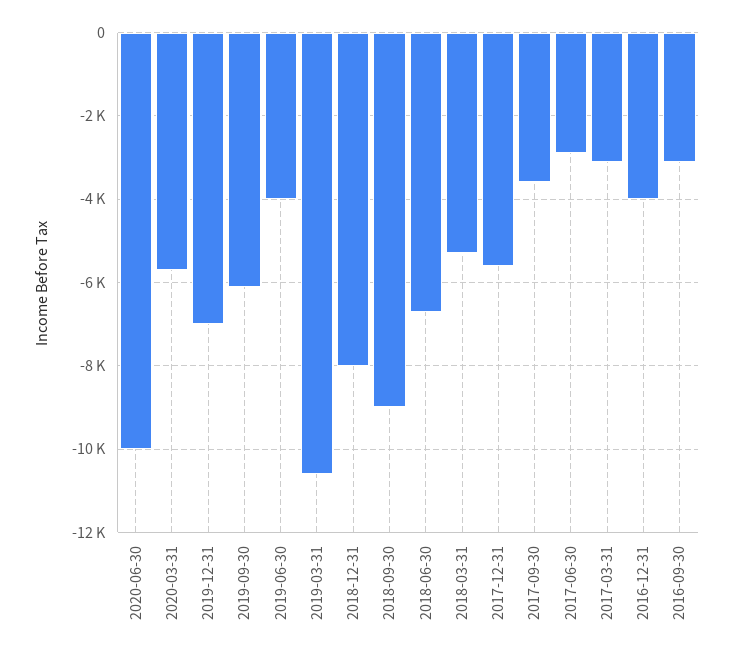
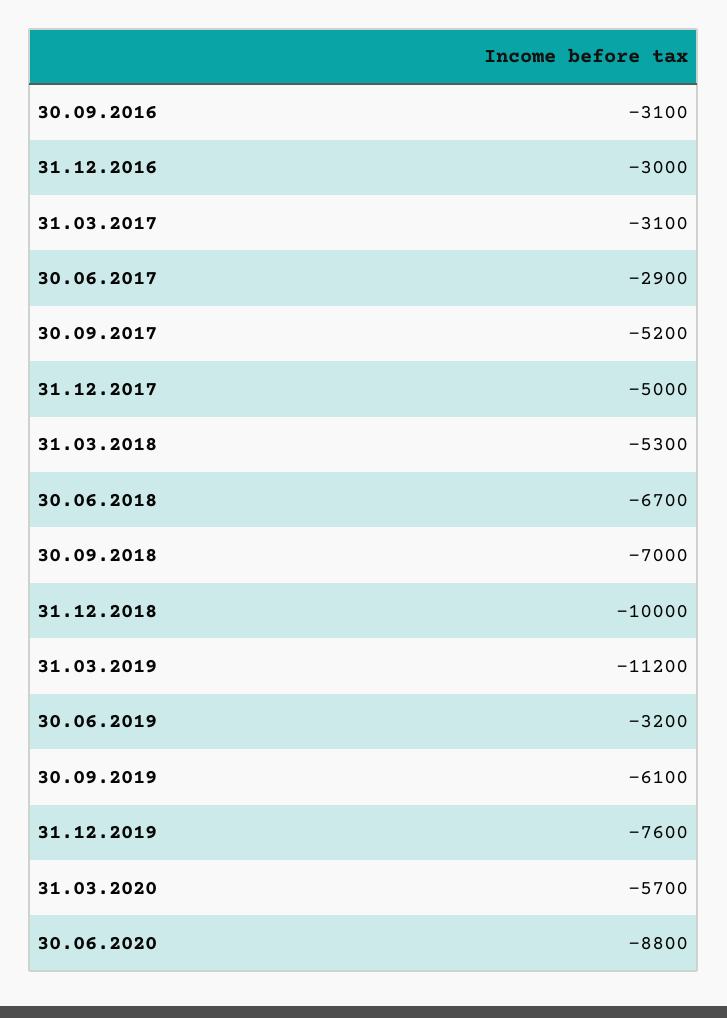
2020-06-30: -10000 -> -8800
2019-12-31: -7000 -> -7600
2019-06-30: -4000 -> -3200
2019-03-31: -10600 -> -11200
2018-12-31: -8000 -> -10000
2018-09-30: -9000 -> -7000
2017-12-31: -5600 -> -5000
2017-09-30: -3600 -> -5200
2016-12-31: -4000 -> -3000

